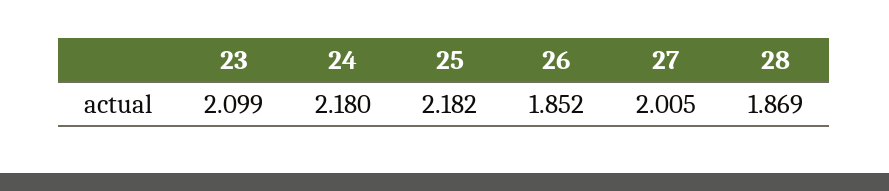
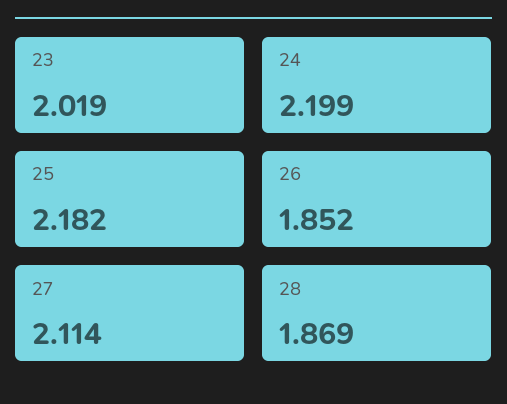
23: 2.099 -> 2.019
24: 2.18 -> 2.199
27: 2.005 -> 2.114

